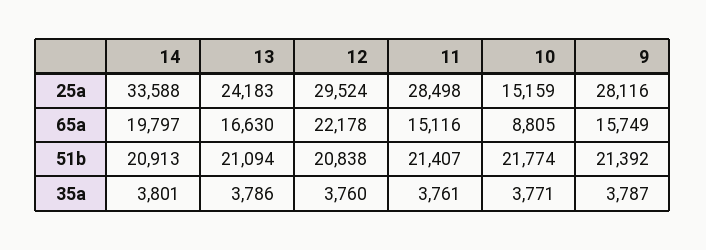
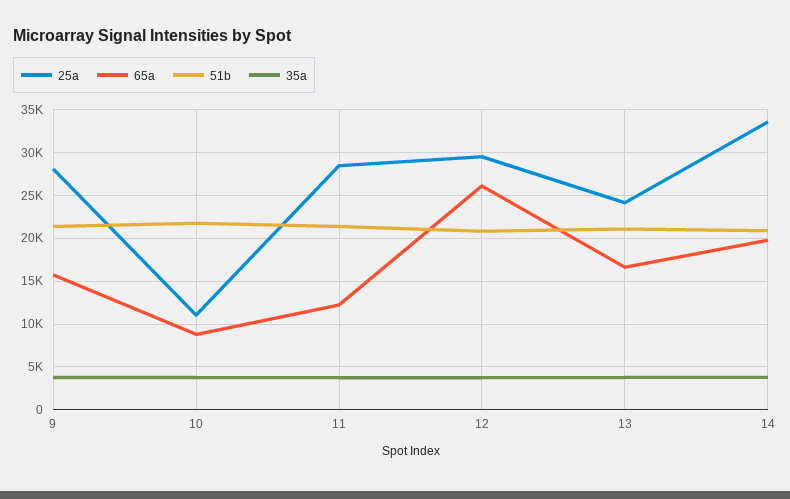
25a, 10: 15159 -> 11000
65a, 12: 22178 -> 26000
65a, 11: 15116 -> 12000

